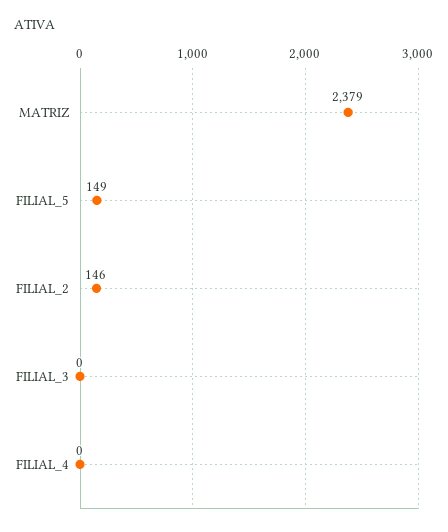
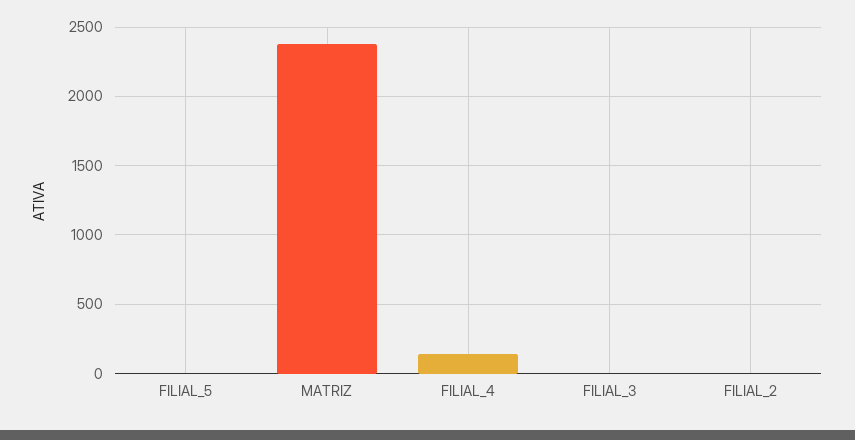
FILIAL_5: 149 -> 0
FILIAL_2: 146 -> 0
FILIAL_4: 0 -> 150

